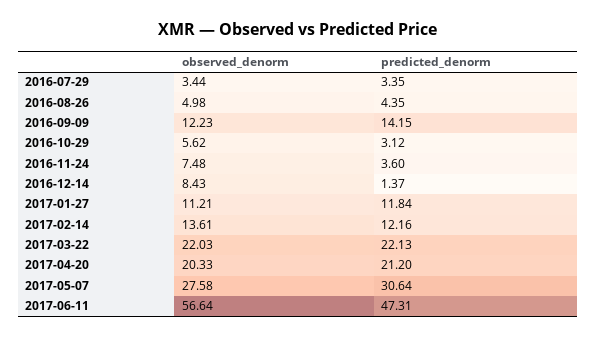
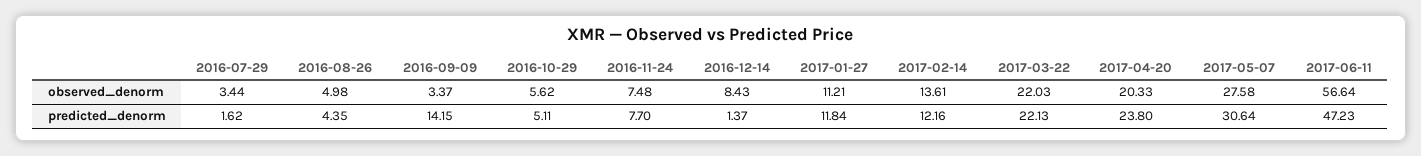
predicted_denorm, 2016-07-29: 3.35 -> 1.62
observed_denorm, 2016-09-09: 12.23 -> 3.37
predicted_denorm, 2016-10-29: 3.12 -> 5.11
predicted_denorm, 2016-11-24: 3.6 -> 7.7
predicted_denorm, 2017-04-20: 21.2 -> 23.8
predicted_denorm, 2017-06-11: 47.31 -> 47.23

